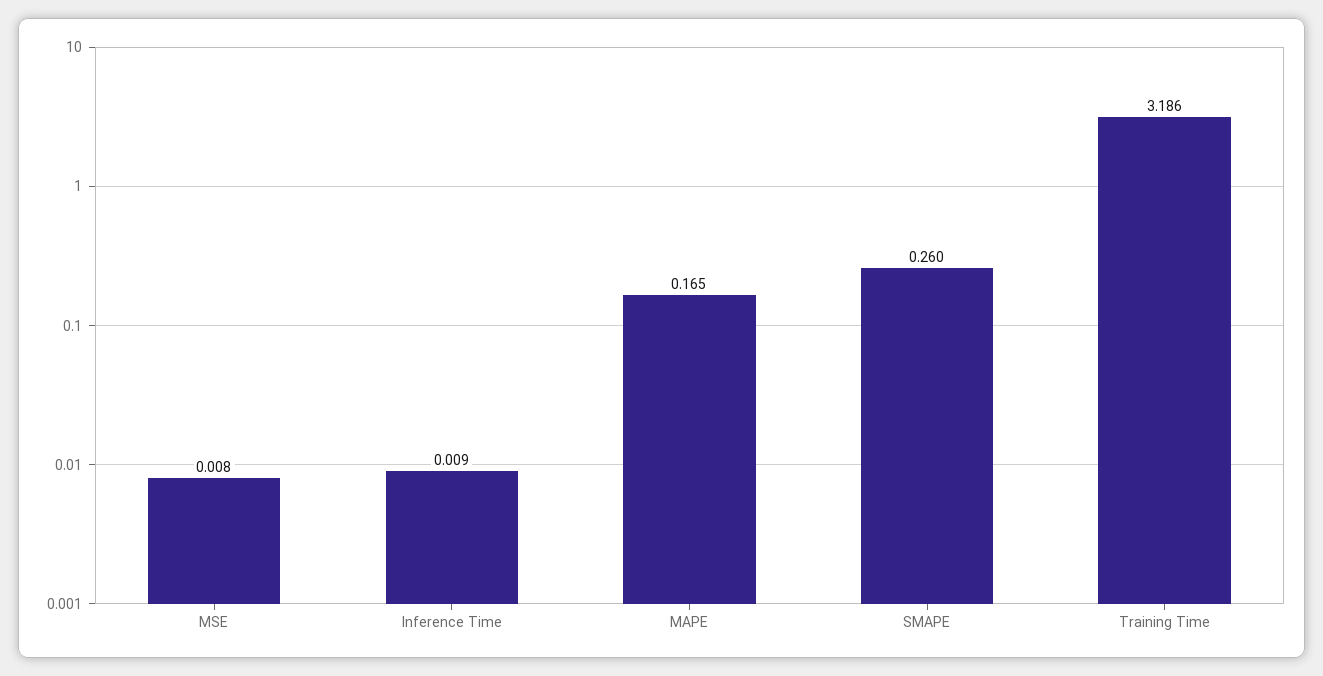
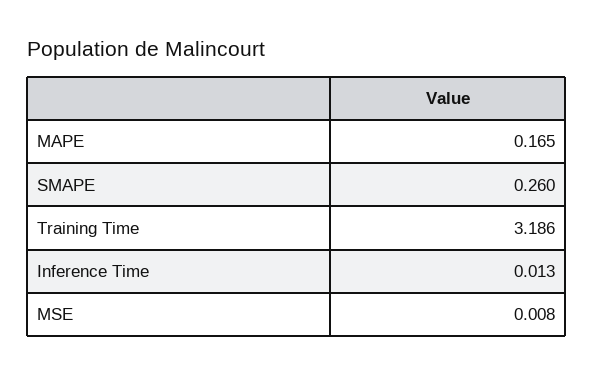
Inference Time: 0.009 -> 0.013

